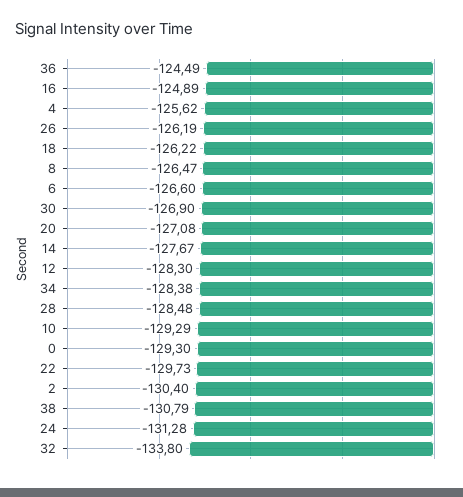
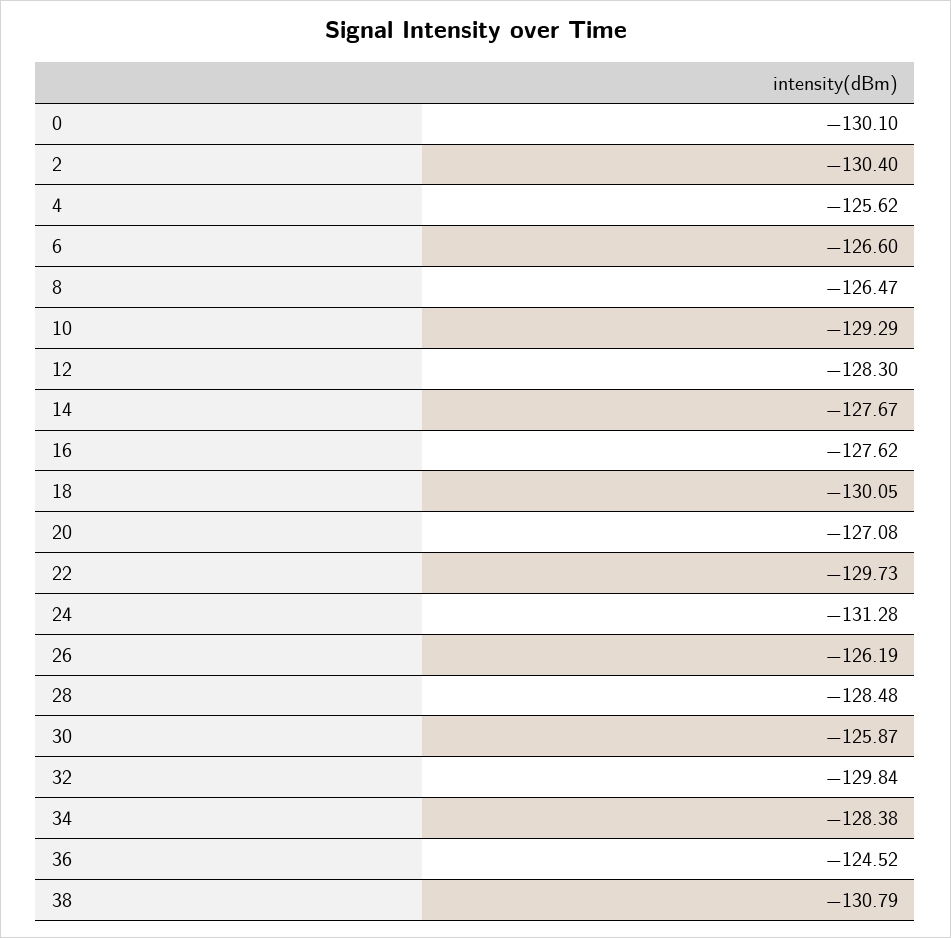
36: -124.49 -> -124.52
16: -124.89 -> -127.62
18: -126.22 -> -130.05
30: -126.9 -> -125.87
0: -129.3 -> -130.1
32: -133.8 -> -129.84

